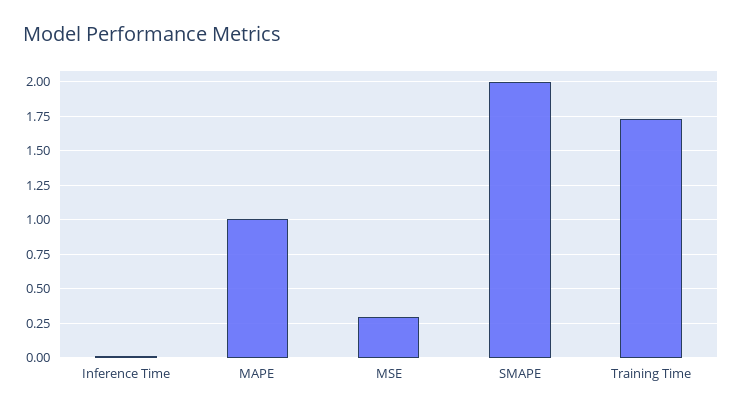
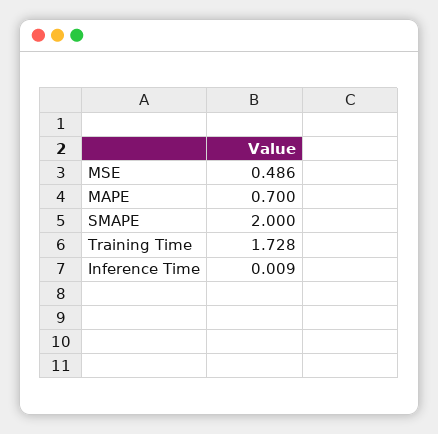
MAPE: 1 -> 0.7
MSE: 0.3 -> 0.486

